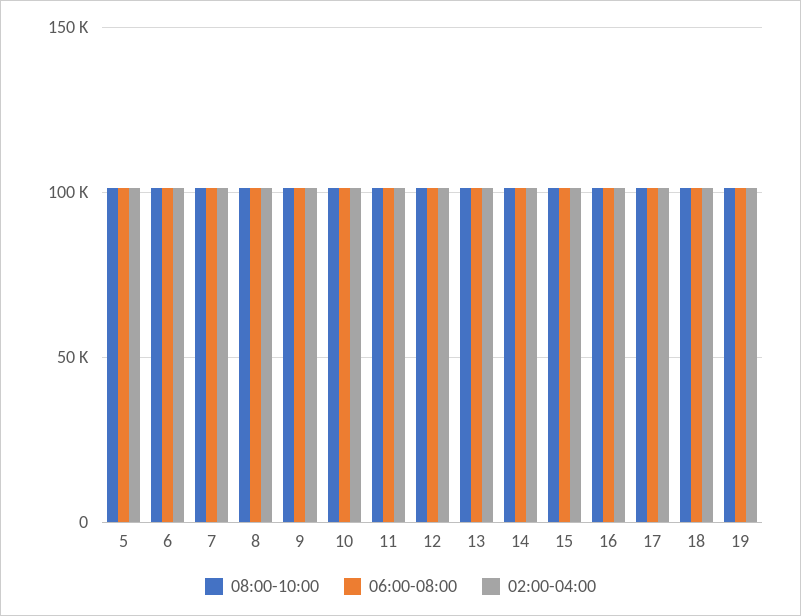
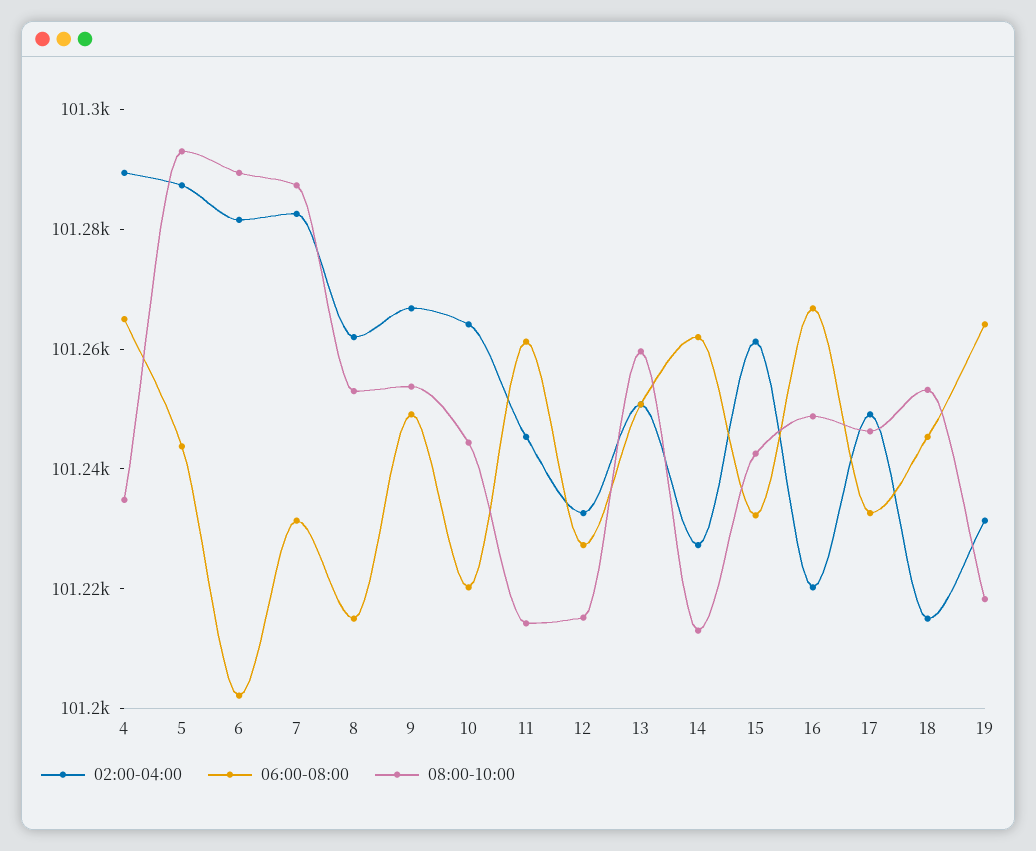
02:00-04:00, 4: none -> 101290
06:00-08:00, 4: none -> 101265
08:00-10:00, 4: none -> 101235

